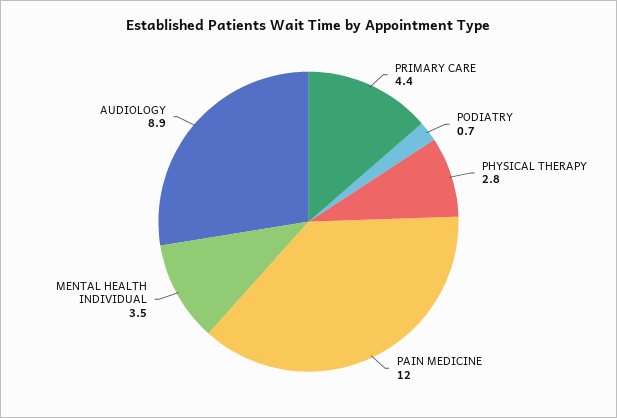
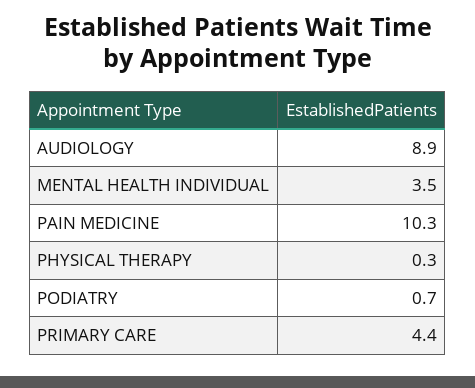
PHYSICAL THERAPY: 2.8 -> 0.3
PAIN MEDICINE: 12 -> 10.3

